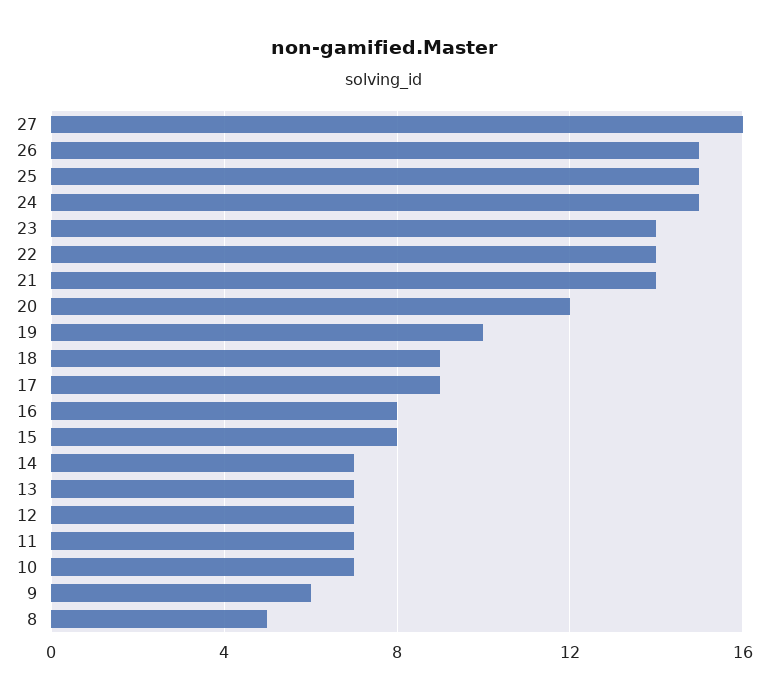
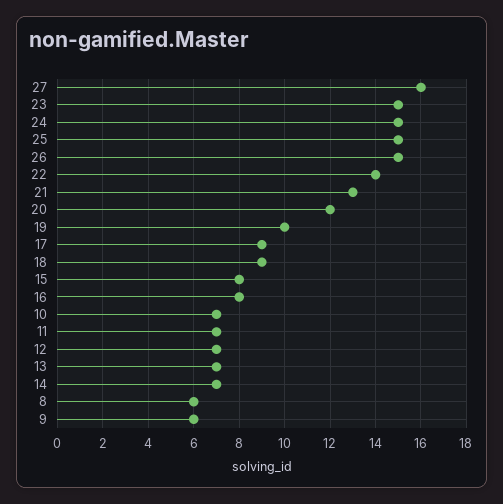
23: 14 -> 15
21: 14 -> 13
8: 5 -> 6

